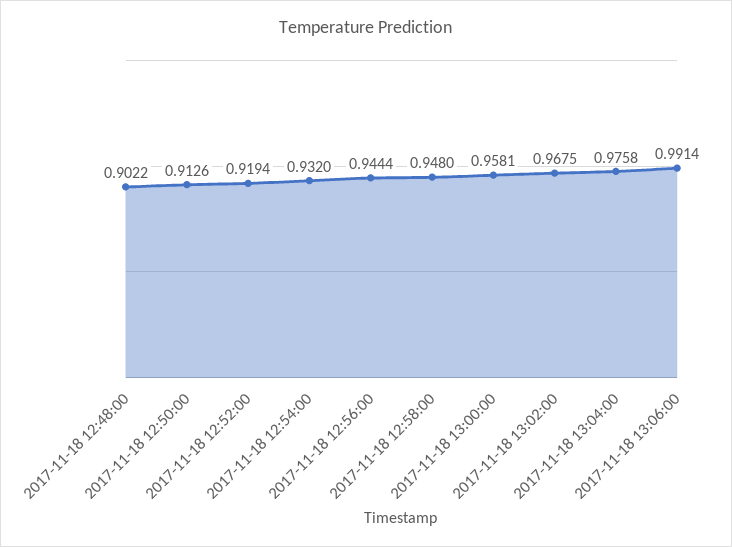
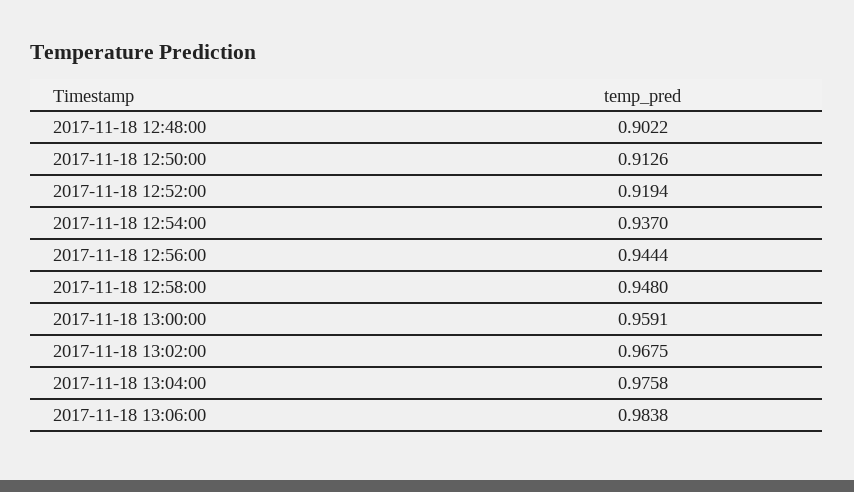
2017-11-18 12:54:00: 0.932 -> 0.937
2017-11-18 13:00:00: 0.9581 -> 0.9591
2017-11-18 13:06:00: 0.9914 -> 0.9838

